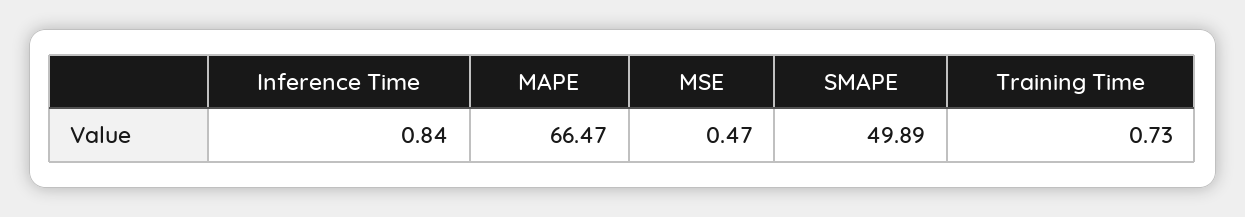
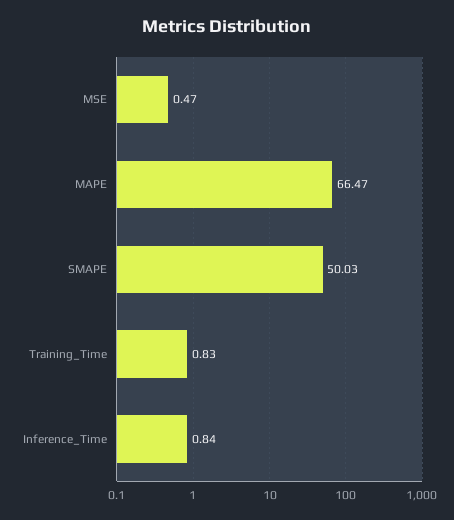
SMAPE: 49.89 -> 50.03
Training Time: 0.73 -> 0.83

